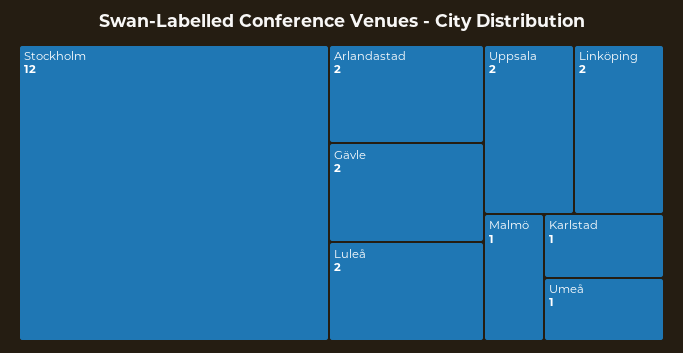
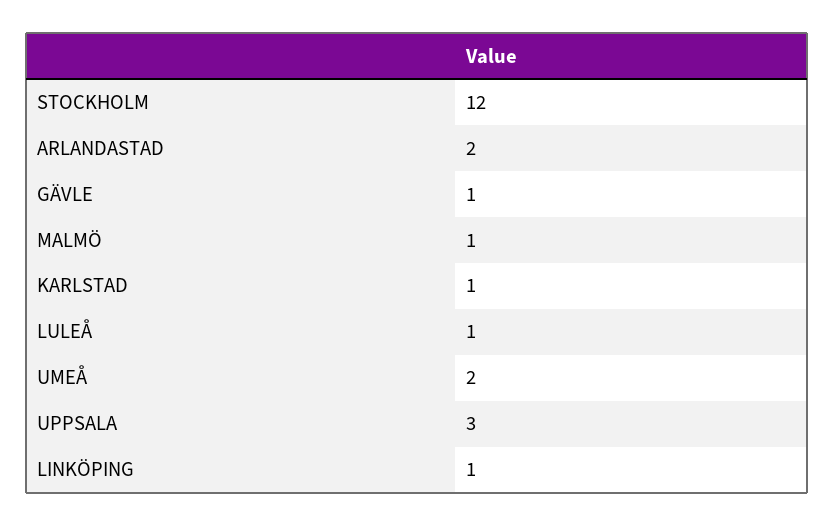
Gävle: 2 -> 1
Luleå: 2 -> 1
Uppsala: 2 -> 3
Linköping: 2 -> 1
Umeå: 1 -> 2

